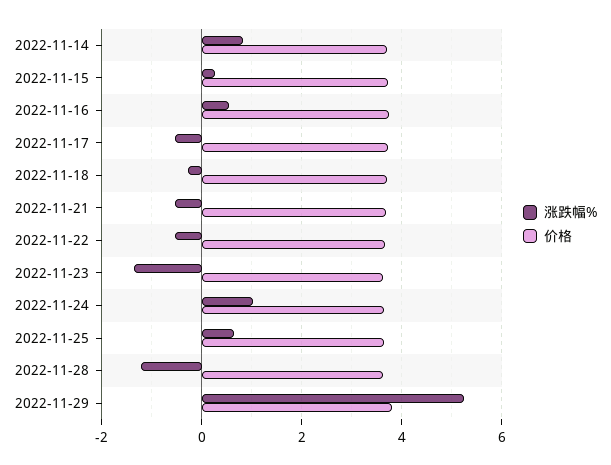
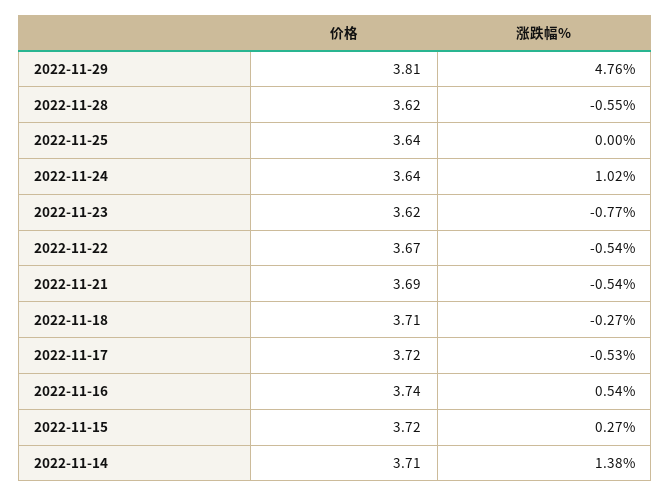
涨跌幅%, 2022-11-14: 0.8 -> 1.38
涨跌幅%, 2022-11-23: -1.4 -> -0.77
涨跌幅%, 2022-11-25: 0.6 -> 0
涨跌幅%, 2022-11-28: -1.2 -> -0.55
涨跌幅%, 2022-11-29: 5.2 -> 4.76

